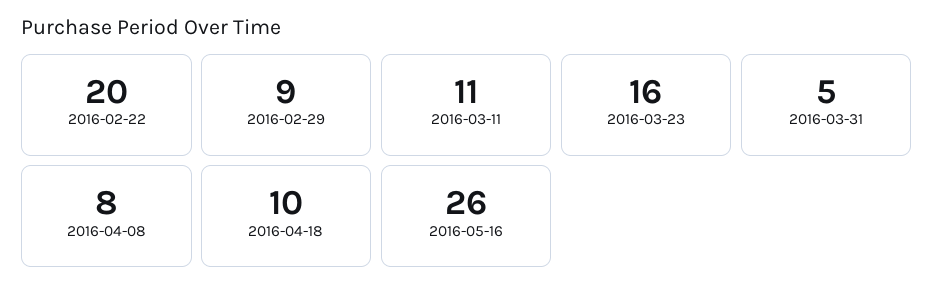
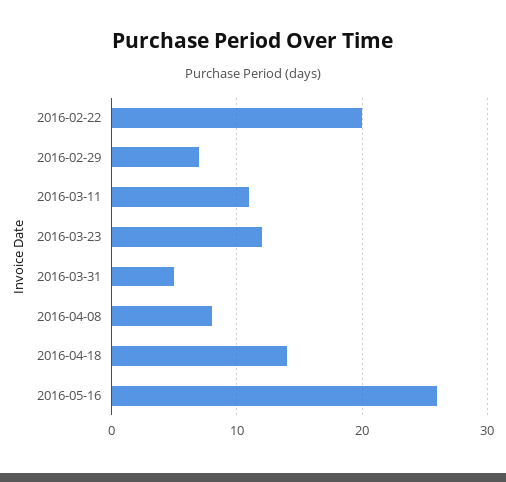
2016-02-29: 9 -> 7
2016-03-23: 16 -> 12
2016-04-18: 10 -> 14

